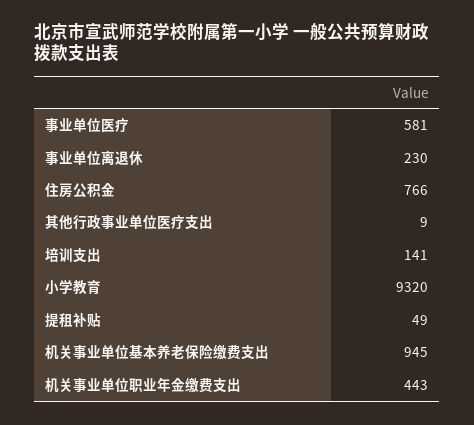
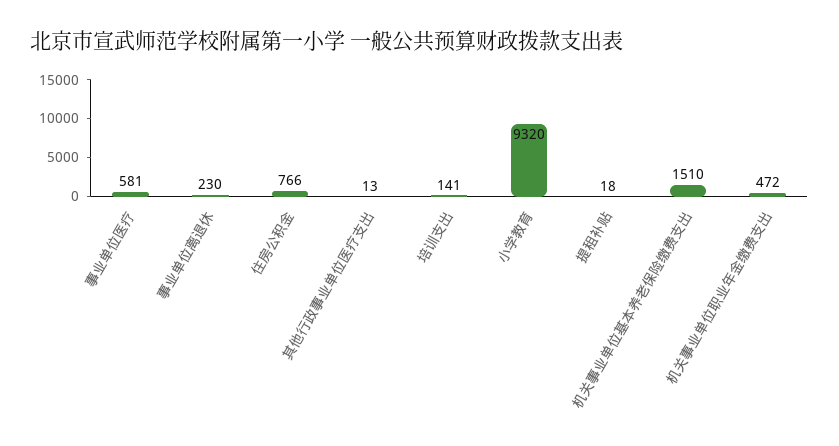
其他行政事业单位医疗支出: 9 -> 13
提租补贴: 49 -> 18
机关事业单位基本养老保险缴费支出: 945 -> 1510
机关事业单位职业年金缴费支出: 443 -> 472

